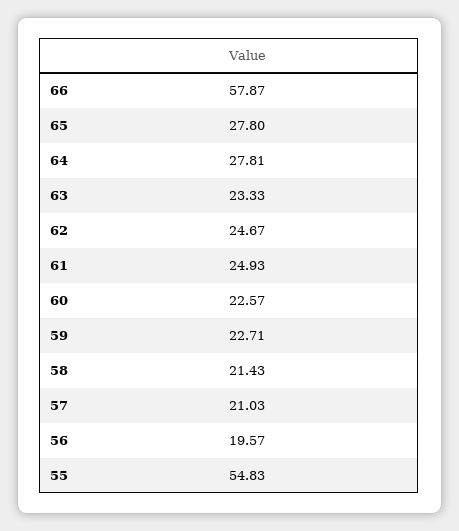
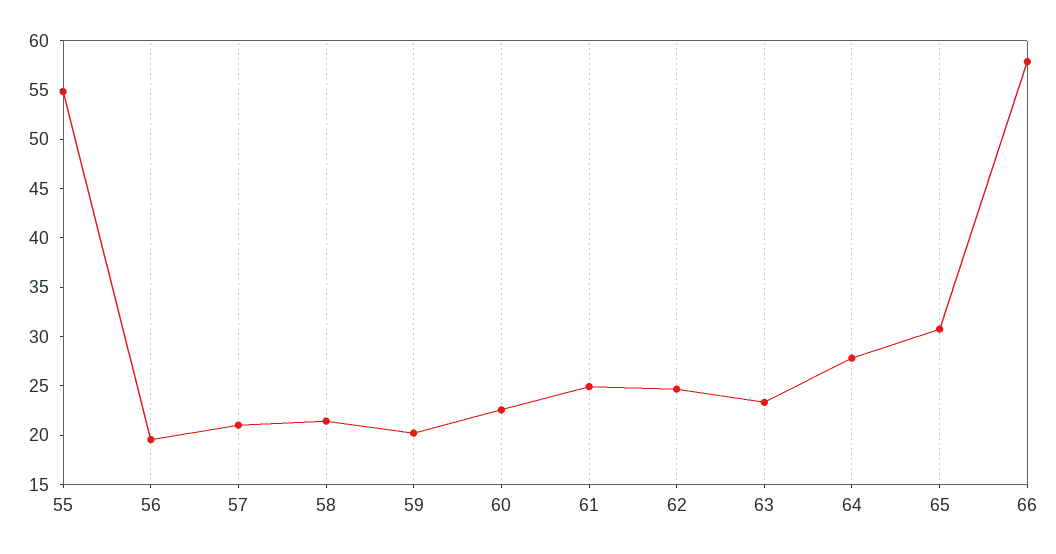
65: 27.8 -> 31
59: 22.71 -> 20

